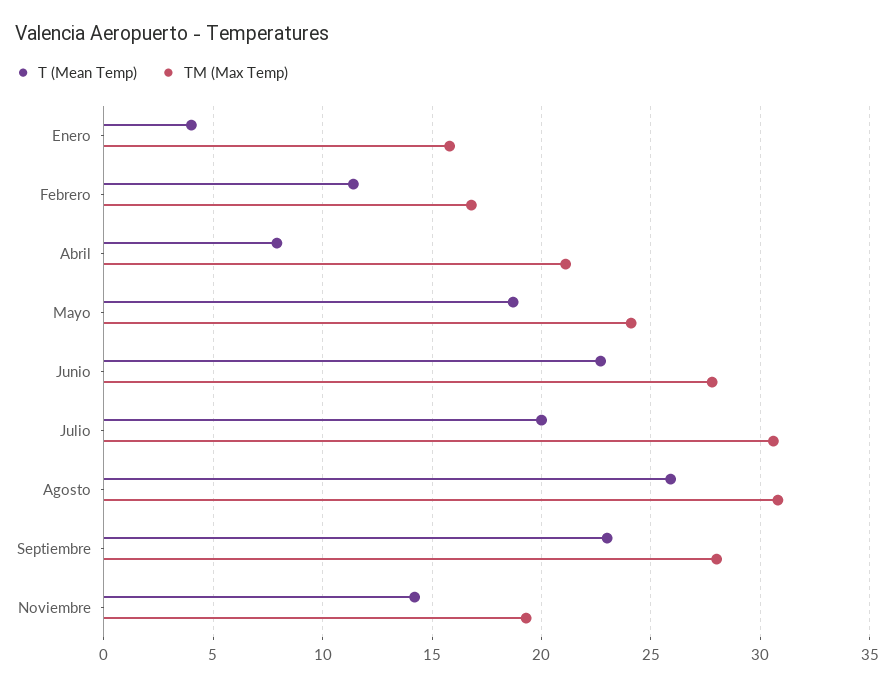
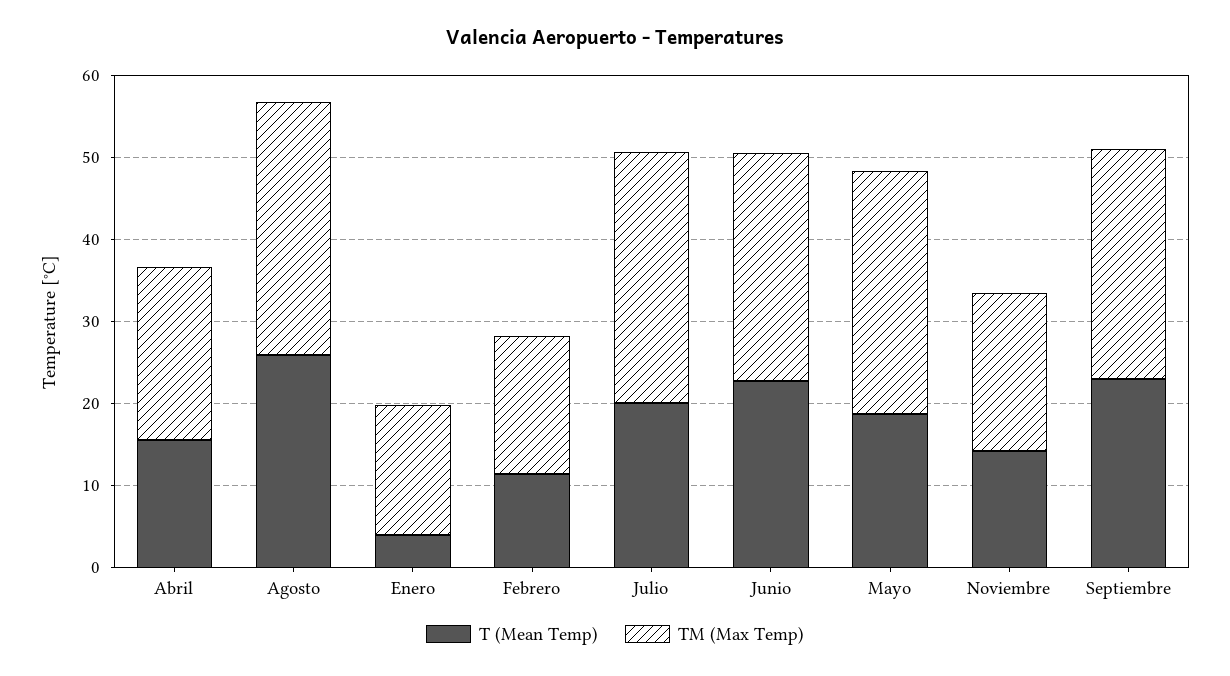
T (Mean Temp), Abril: 8 -> 16
TM (Max Temp), Mayo: 24 -> 30

